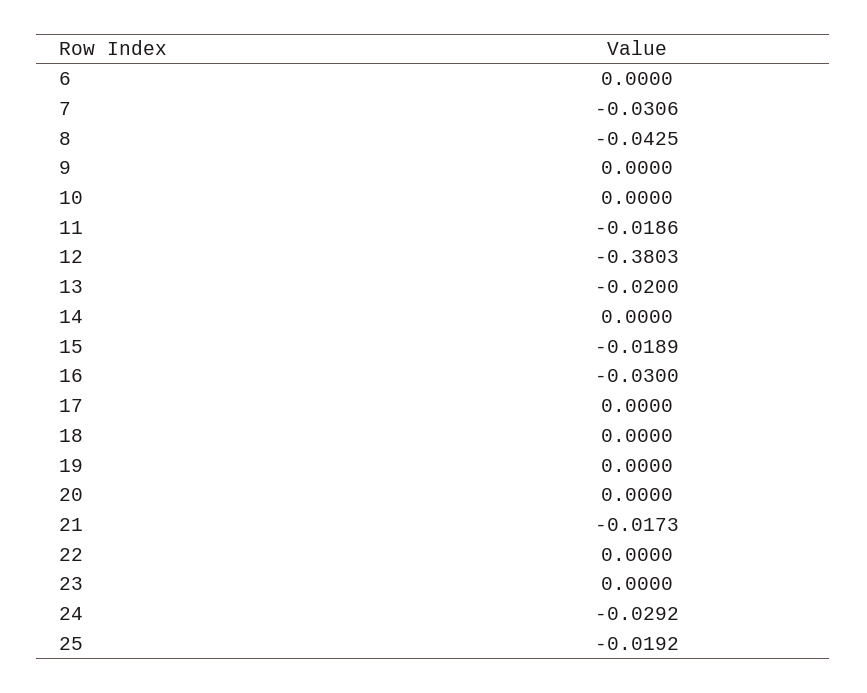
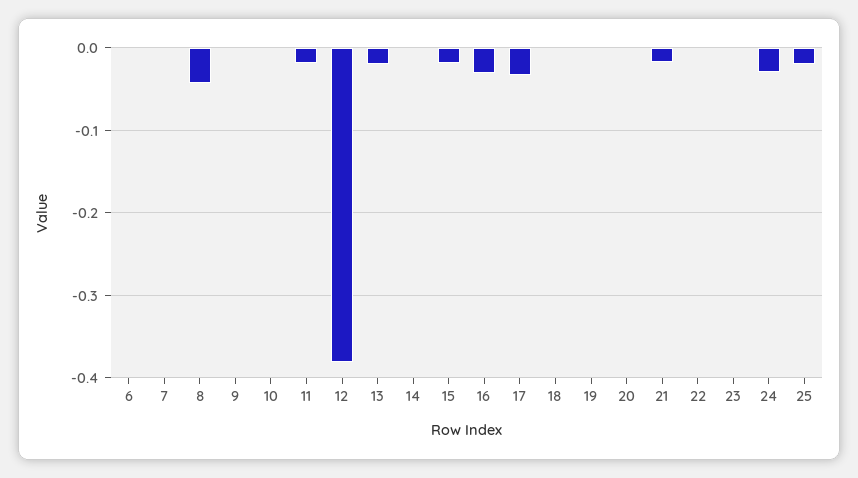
7: -0.0306 -> 0
17: 0 -> -0.03

